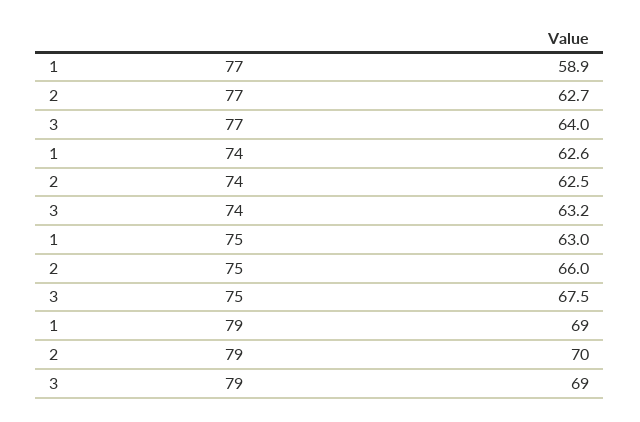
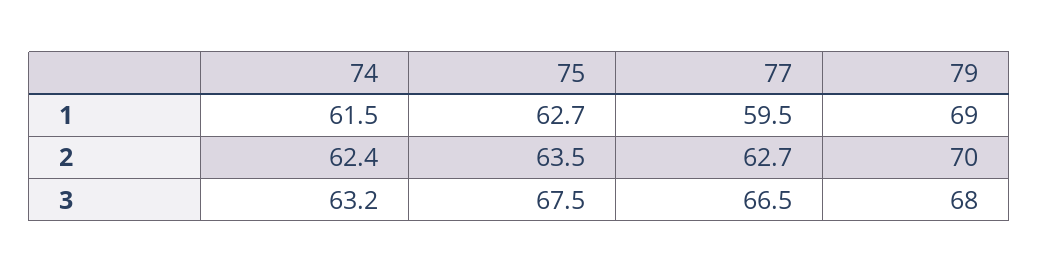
1, 77: 58.9 -> 59.5
3, 77: 64 -> 66.5
1, 74: 62.6 -> 61.5
2, 74: 62.5 -> 62.4
1, 75: 63 -> 62.7
2, 75: 66 -> 63.5
3, 79: 69 -> 68

